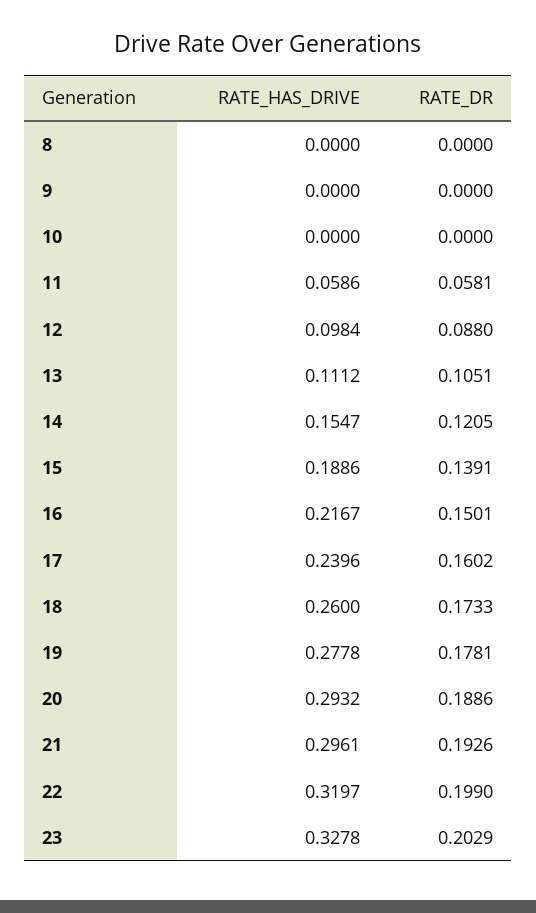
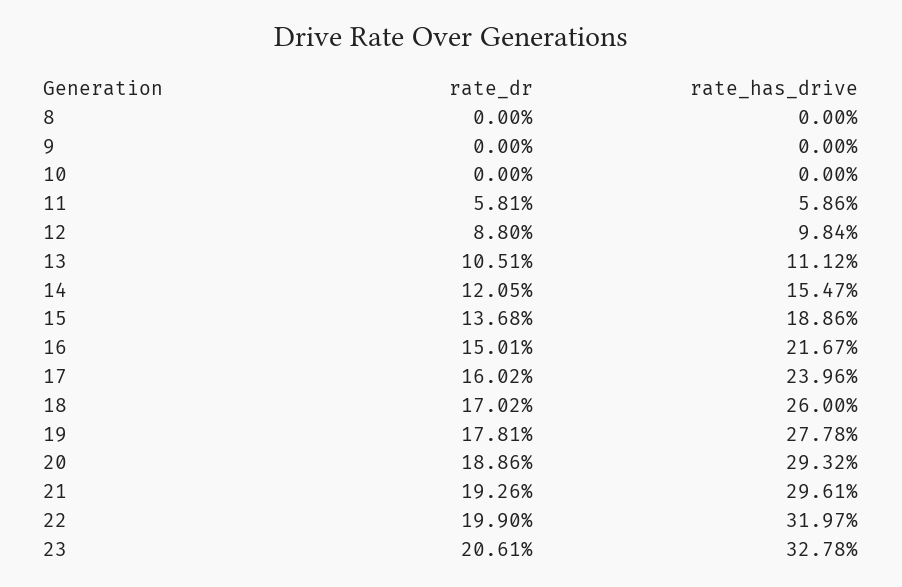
RATE_DR, 15: 0.1391 -> 0.1368
RATE_DR, 18: 0.1733 -> 0.1702
RATE_DR, 23: 0.2029 -> 0.2061

